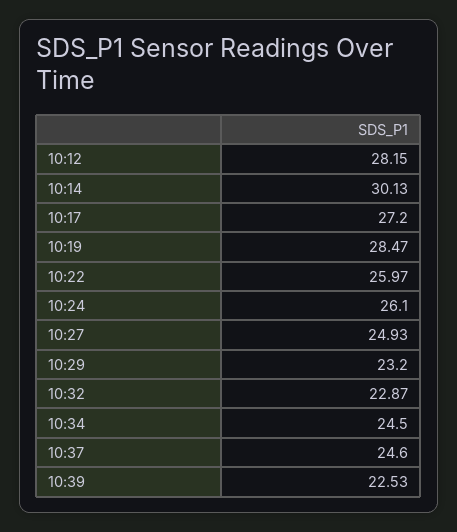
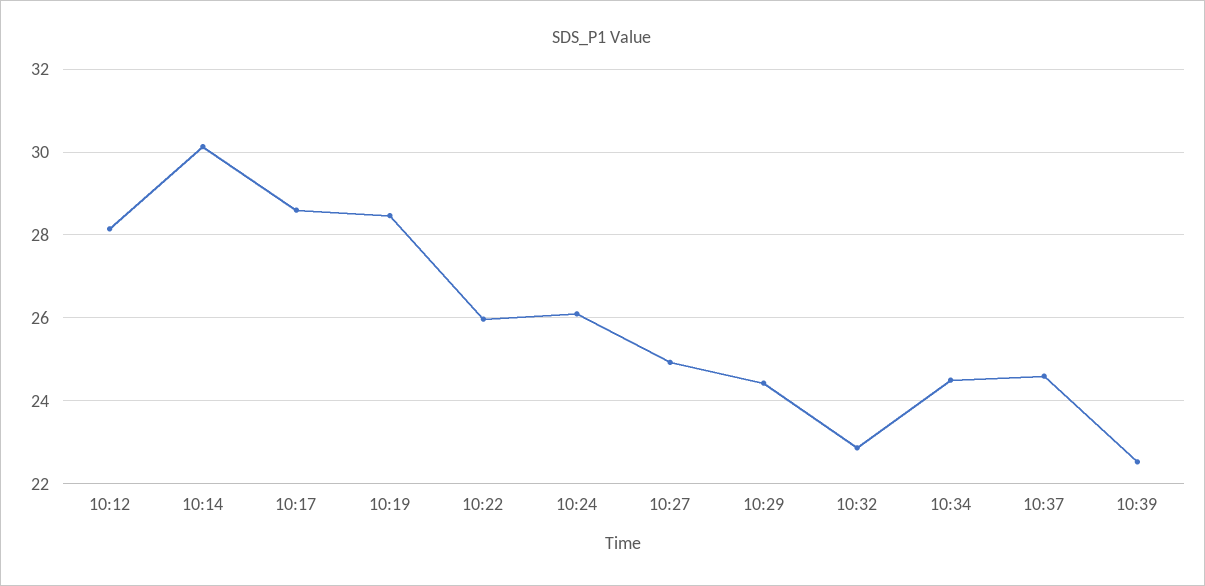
10:17: 27.2 -> 28.6
10:29: 23.2 -> 24.4

